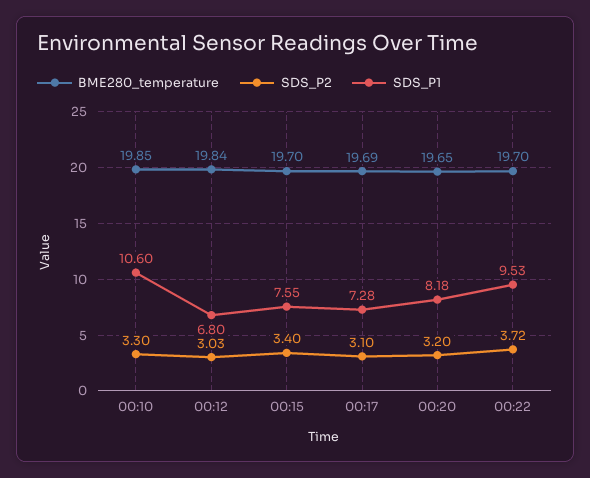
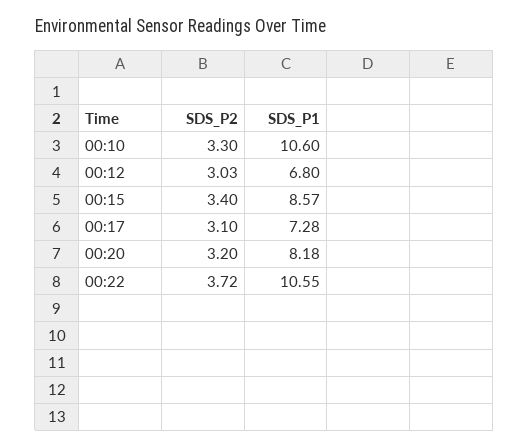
BME280_temperature, 00:10: 19.85 -> none
BME280_temperature, 00:12: 19.84 -> none
BME280_temperature, 00:15: 19.7 -> none
SDS_P1, 00:15: 7.55 -> 8.57
BME280_temperature, 00:17: 19.69 -> none
BME280_temperature, 00:20: 19.65 -> none
BME280_temperature, 00:22: 19.7 -> none
SDS_P1, 00:22: 9.53 -> 10.55

